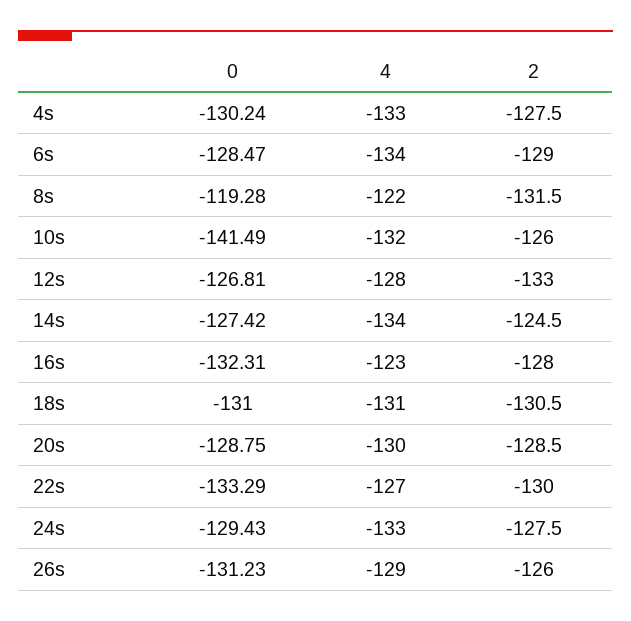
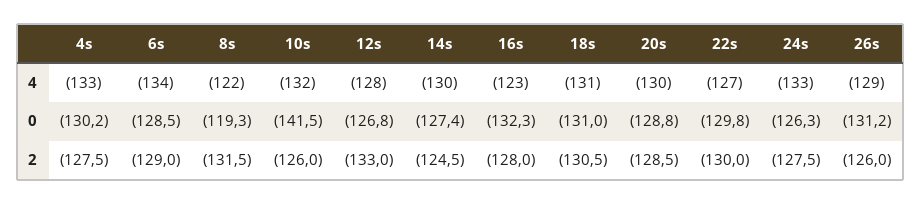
4, 14s: -134 -> -130
0, 22s: -133.29 -> -129.8
0, 24s: -129.43 -> -126.3

